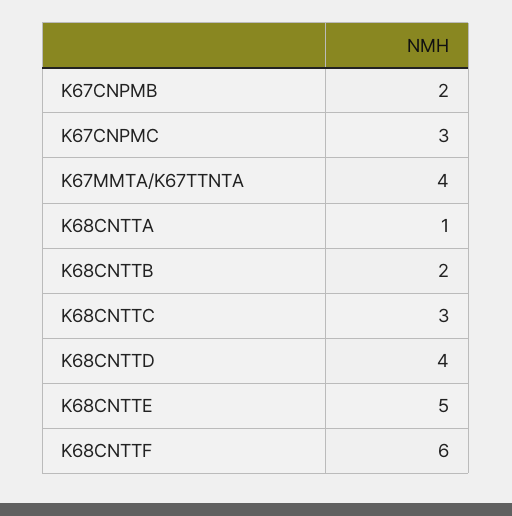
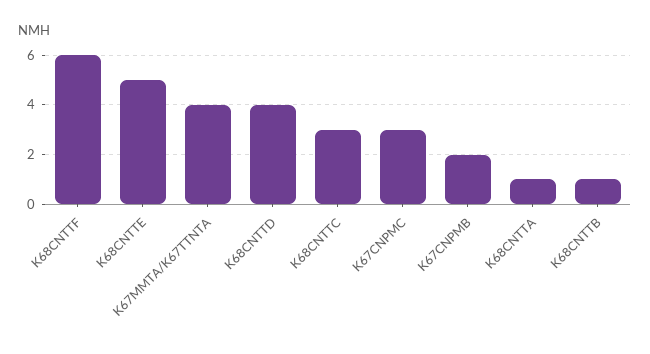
K68CNTTB: 2 -> 1

